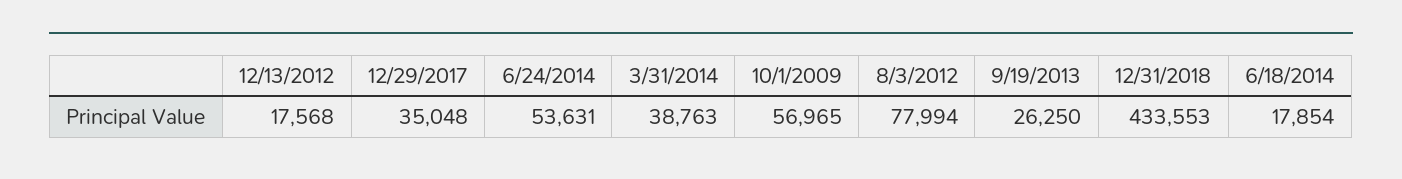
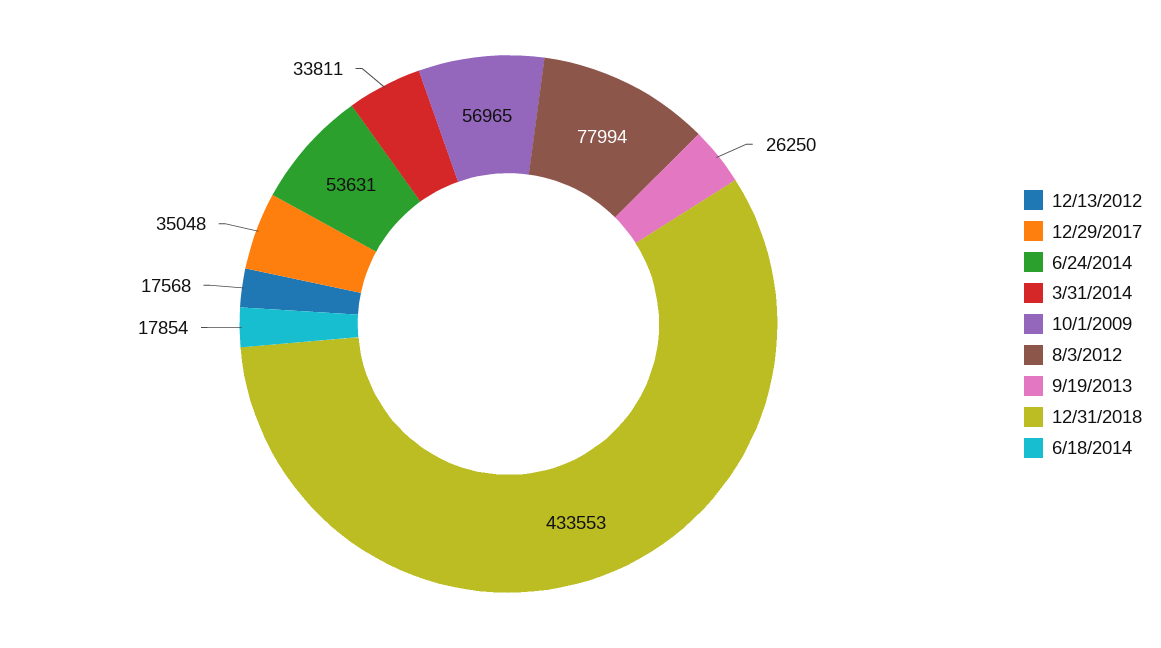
3/31/2014: 38763 -> 33811

